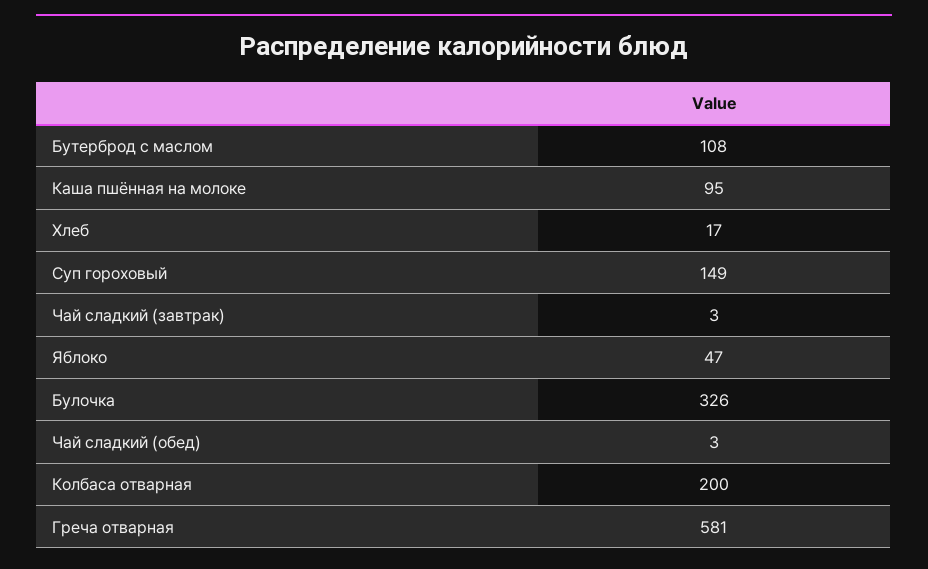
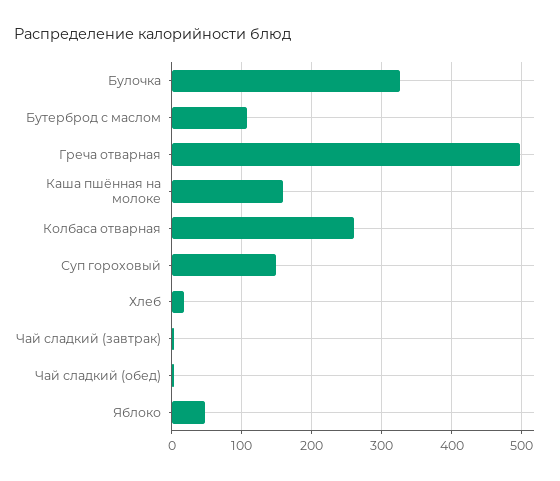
Каша пшённая на молоке: 95 -> 160
Колбаса отварная: 200 -> 260
Греча отварная: 581 -> 500

